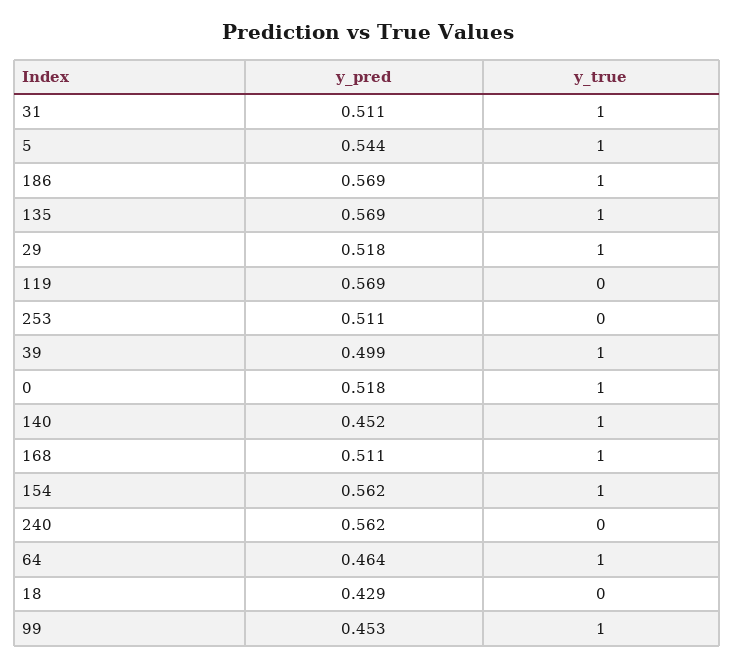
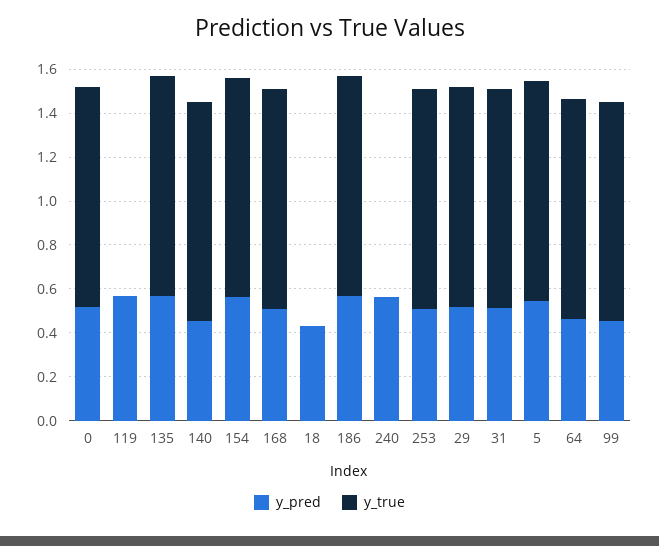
y_true, 253: 0 -> 1
y_pred, 39: 0.499 -> none
y_true, 39: 1 -> none

